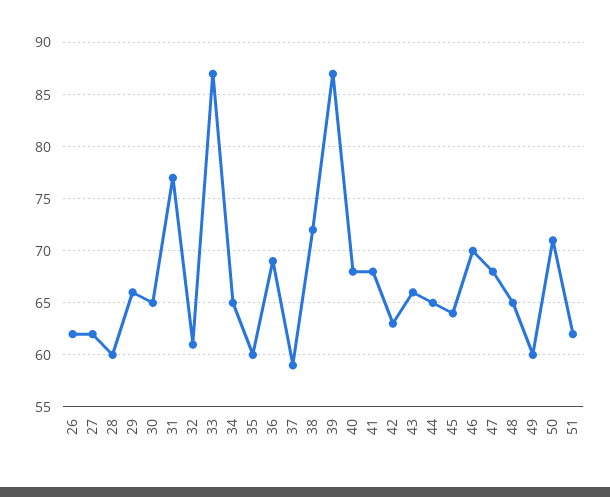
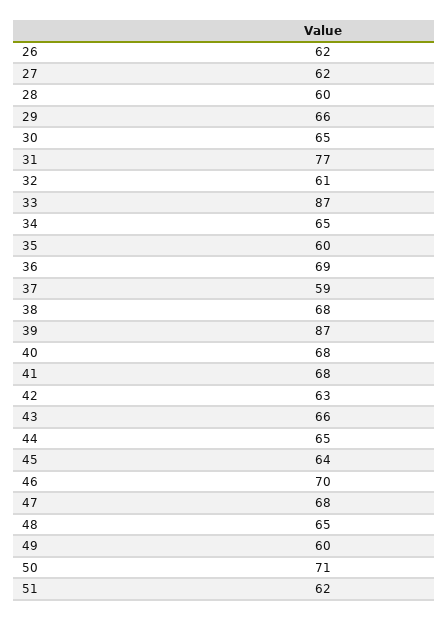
38: 72 -> 68

